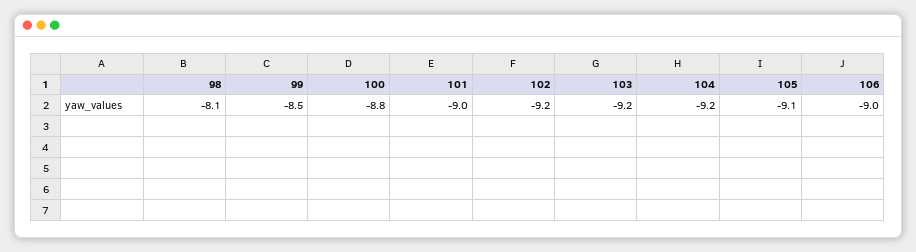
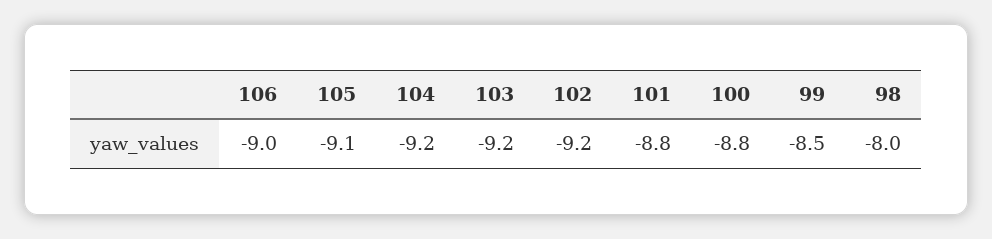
98: -8.1 -> -8
101: -9 -> -8.8

